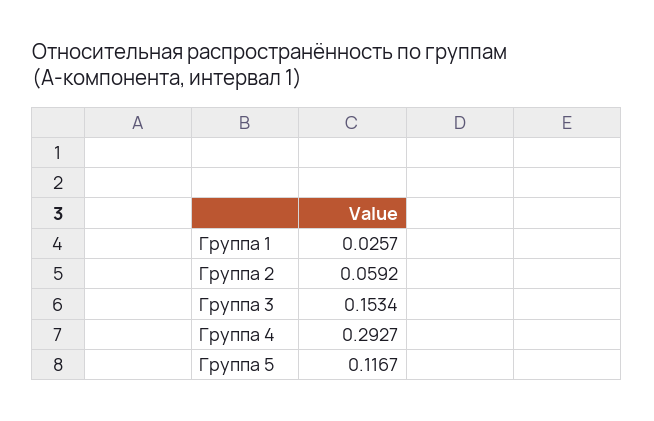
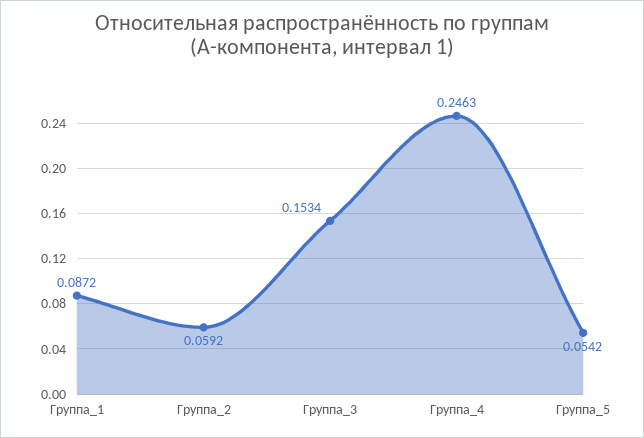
Группа 1: 0.0257 -> 0.0872
Группа 4: 0.2927 -> 0.2463
Группа 5: 0.1167 -> 0.0542

